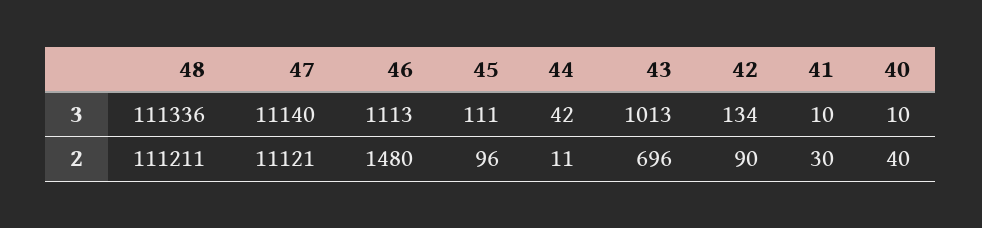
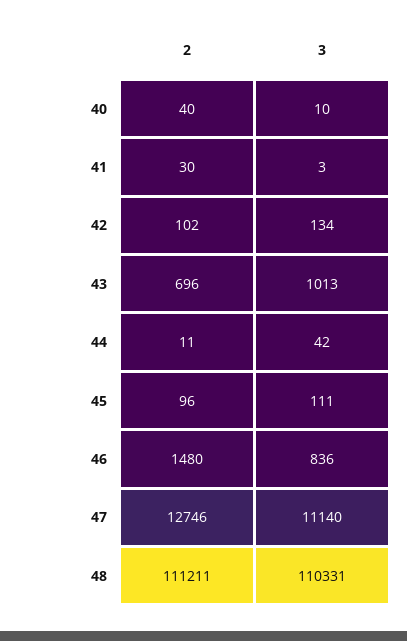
48, 3: 111336 -> 110331
46, 3: 1113 -> 836
41, 3: 10 -> 3
47, 2: 11121 -> 12746
42, 2: 90 -> 102

